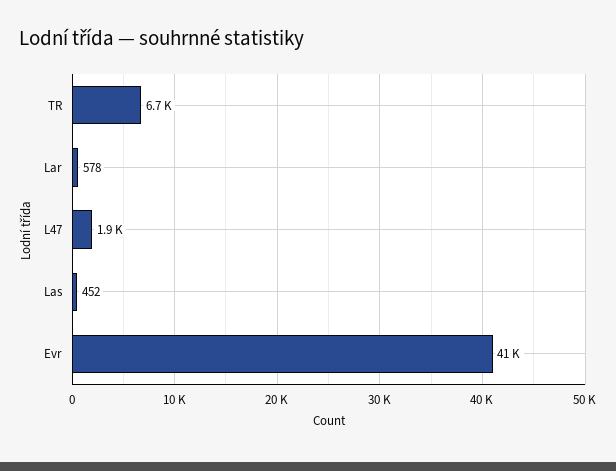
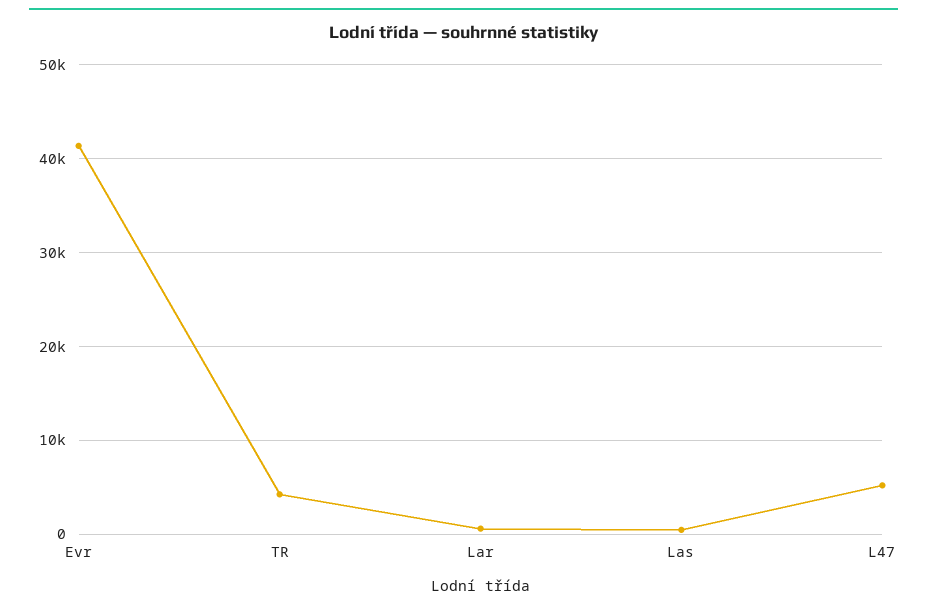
TR: 6700 -> 4000
L47: 1900 -> 5000

